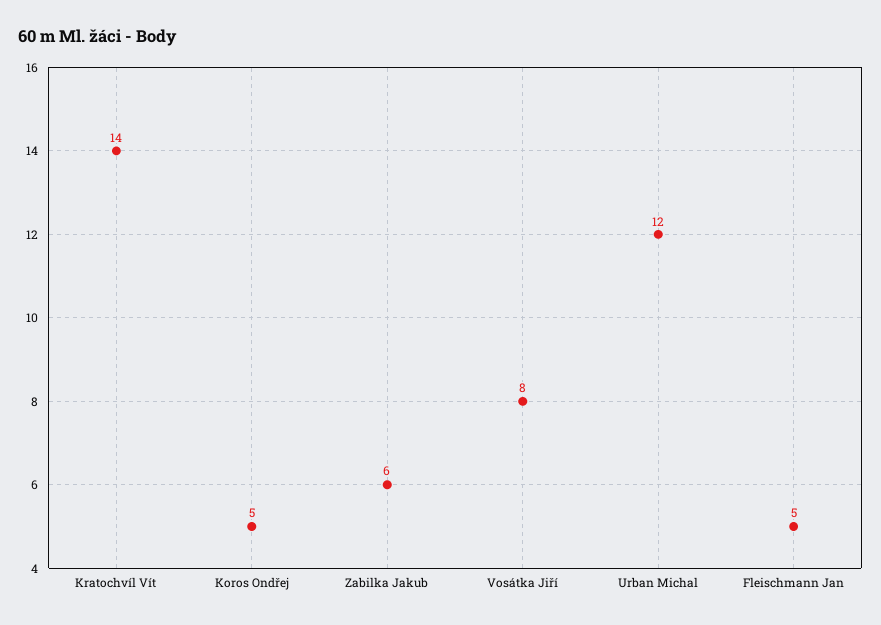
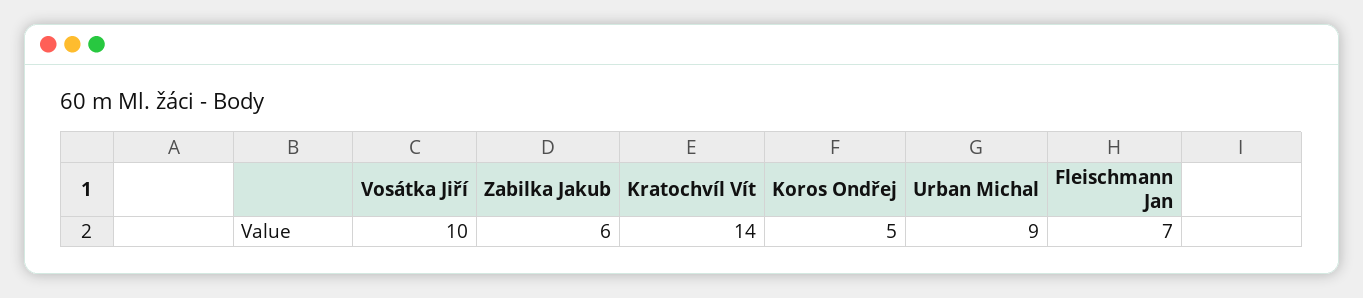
Vosátka Jiří: 8 -> 10
Urban Michal: 12 -> 9
Fleischmann Jan: 5 -> 7

